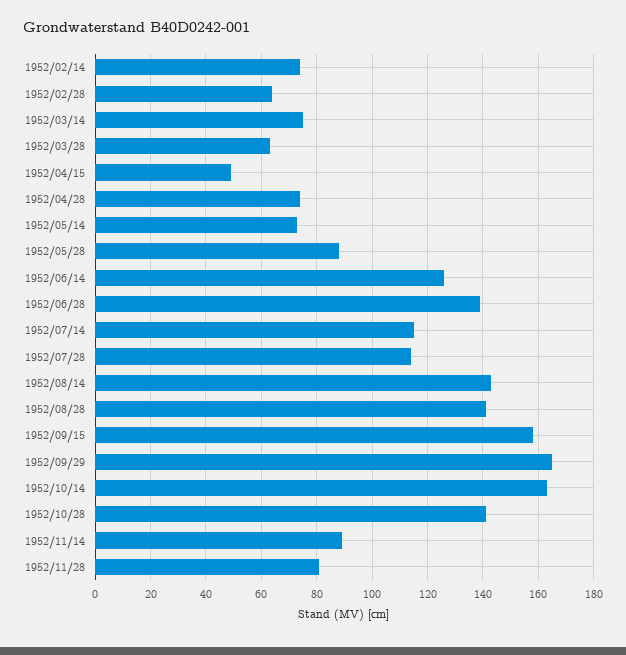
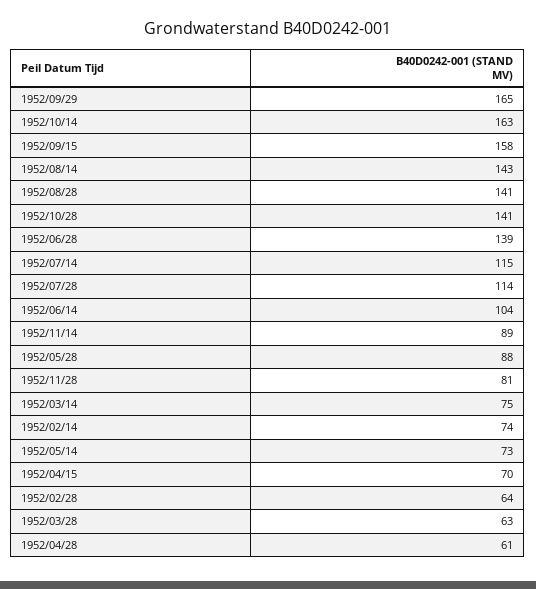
1952/04/15: 50 -> 70
1952/04/28: 75 -> 61
1952/06/14: 125 -> 104

